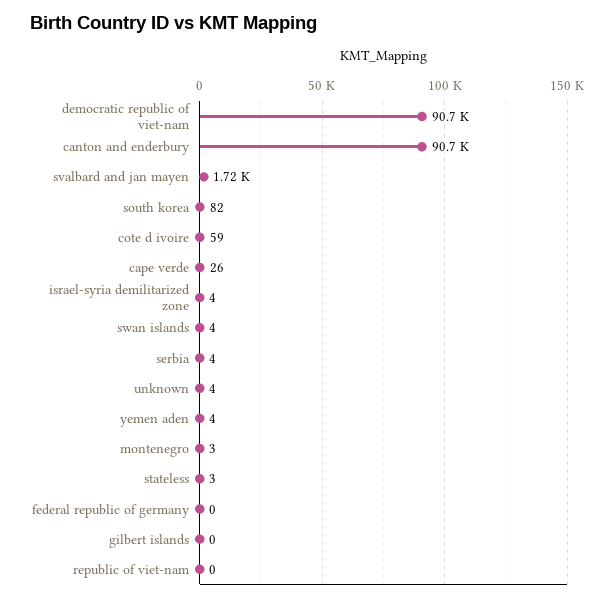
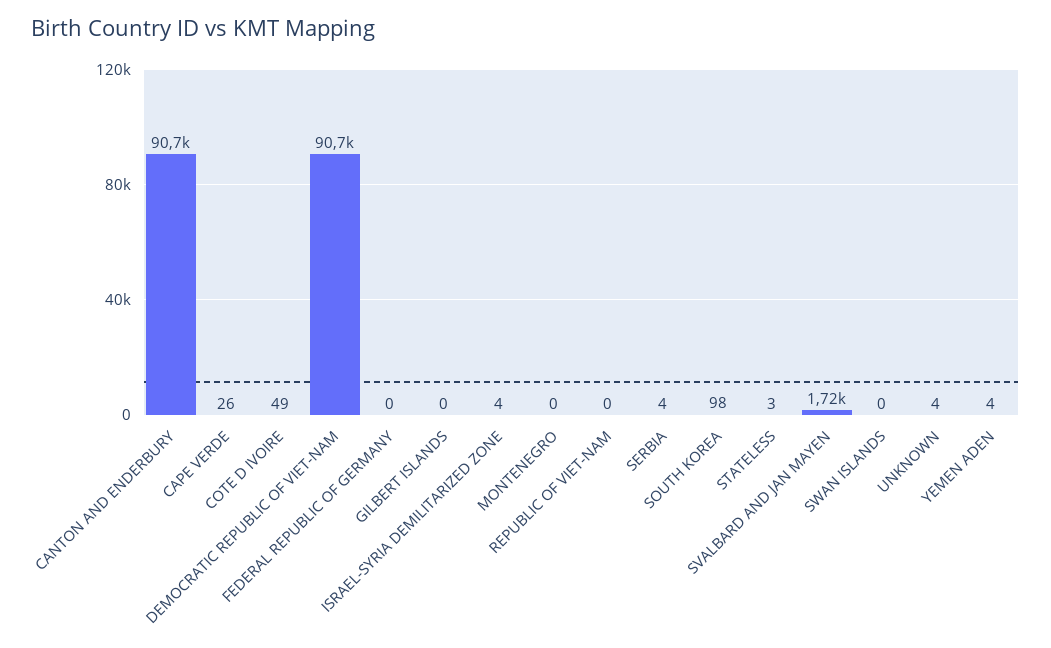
south korea: 82 -> 98
cote d ivoire: 59 -> 49
swan islands: 4 -> 0
montenegro: 3 -> 0

